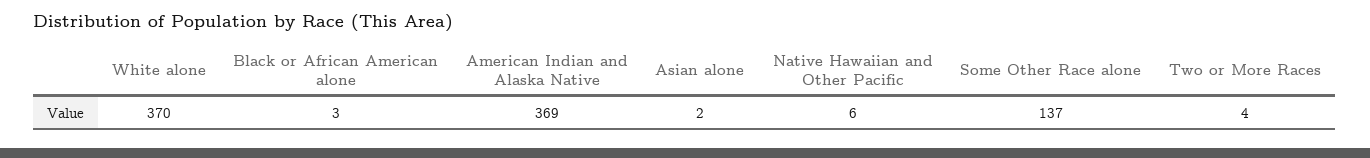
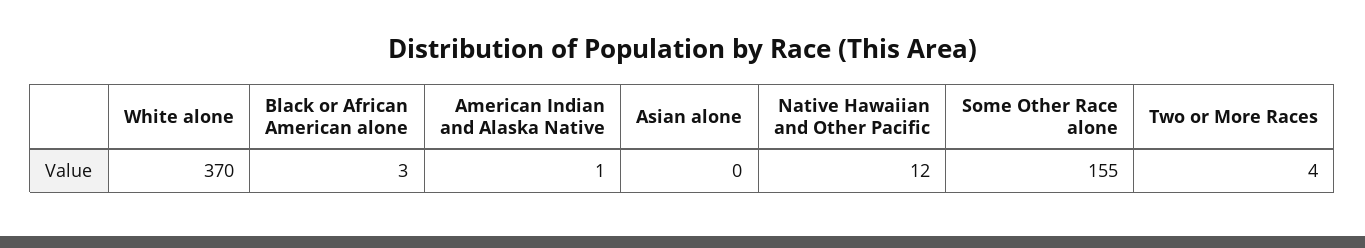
American Indian and Alaska Native: 369 -> 1
Asian alone: 2 -> 0
Native Hawaiian and Other Pacific: 6 -> 12
Some Other Race alone: 137 -> 155

